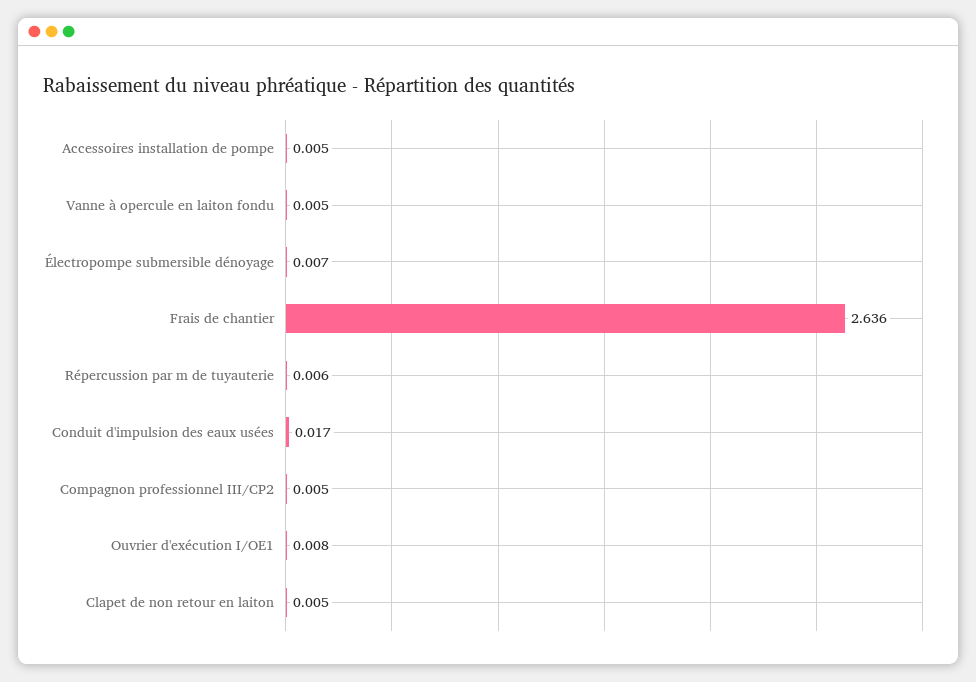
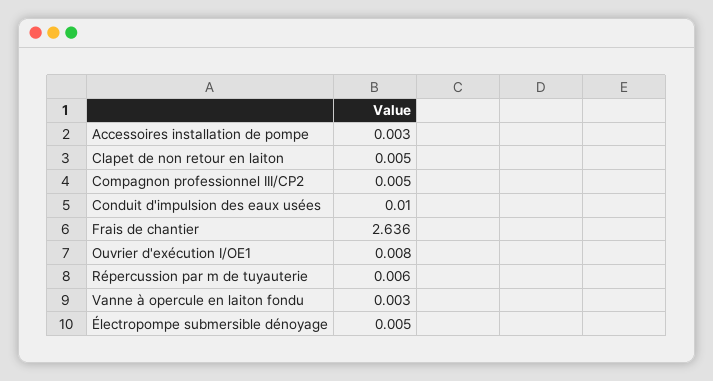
Accessoires installation de pompe: 0.005 -> 0.003
Vanne à opercule en laiton fondu: 0.005 -> 0.003
Électropompe submersible dénoyage: 0.007 -> 0.005
Conduit d'impulsion des eaux usées: 0.017 -> 0.01

